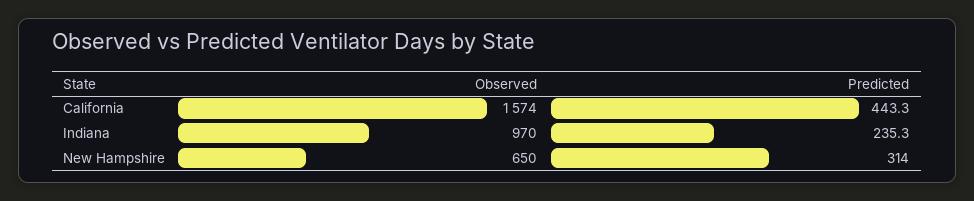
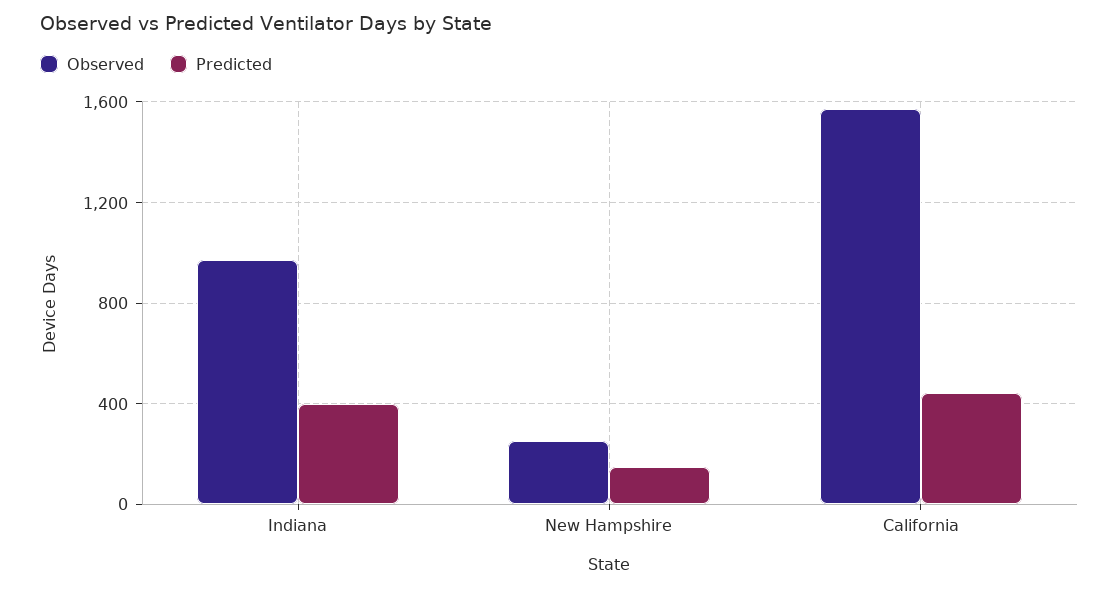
Predicted, Indiana: 235.3 -> 400
Observed, New Hampshire: 650 -> 250
Predicted, New Hampshire: 314 -> 150

